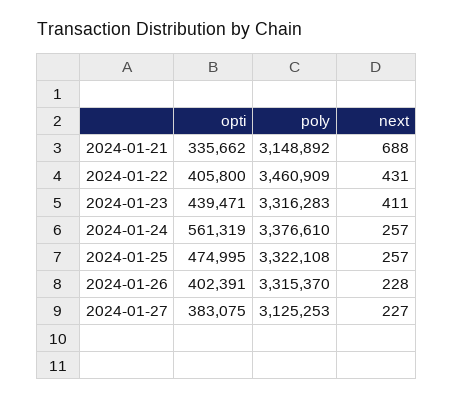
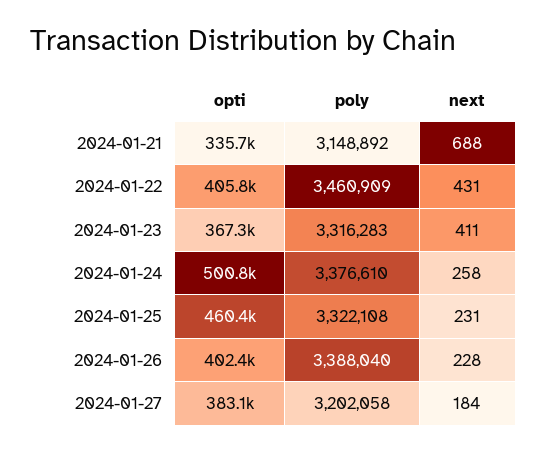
opti, 2024-01-23: 439471 -> 367300
opti, 2024-01-24: 561319 -> 500800
next, 2024-01-24: 257 -> 258
opti, 2024-01-25: 474995 -> 460400
next, 2024-01-25: 257 -> 231
poly, 2024-01-26: 3315370 -> 3388040
poly, 2024-01-27: 3125253 -> 3202058
next, 2024-01-27: 227 -> 184

